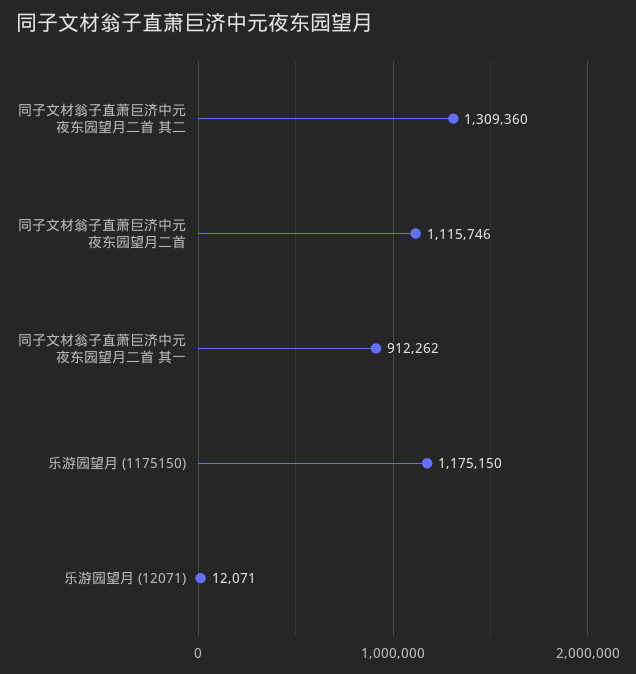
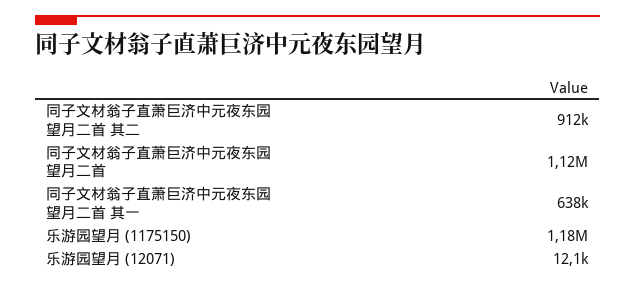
同子文材翁子直萧巨济中元夜东园望月二首 其二: 1309360 -> 912000
同子文材翁子直萧巨济中元夜东园望月二首 其一: 912262 -> 638000

